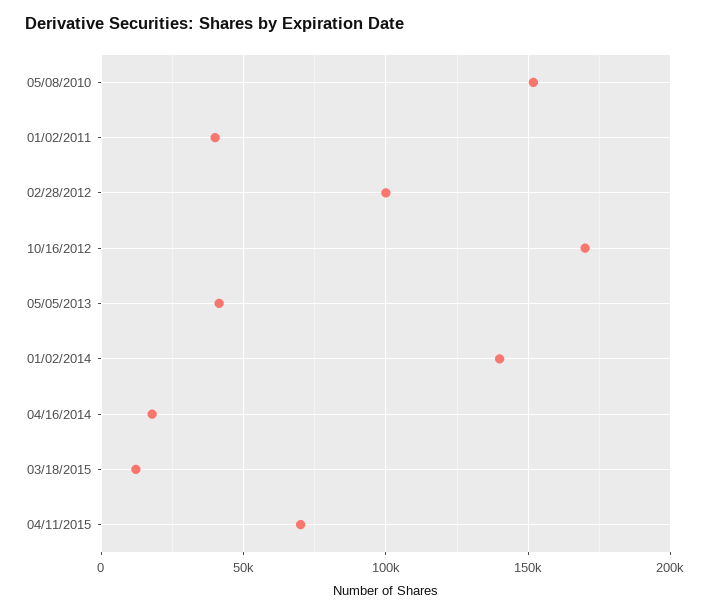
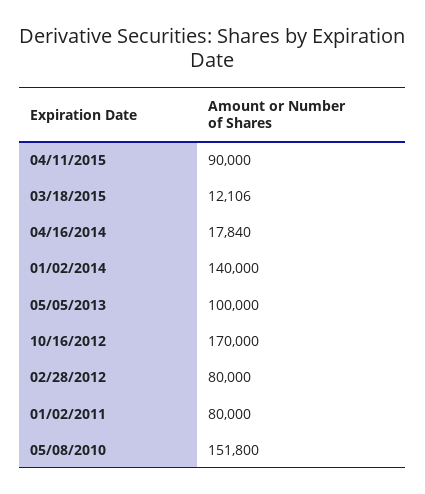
01/02/2011: 40000 -> 80000
02/28/2012: 100000 -> 80000
05/05/2013: 40000 -> 100000
04/11/2015: 70000 -> 90000

